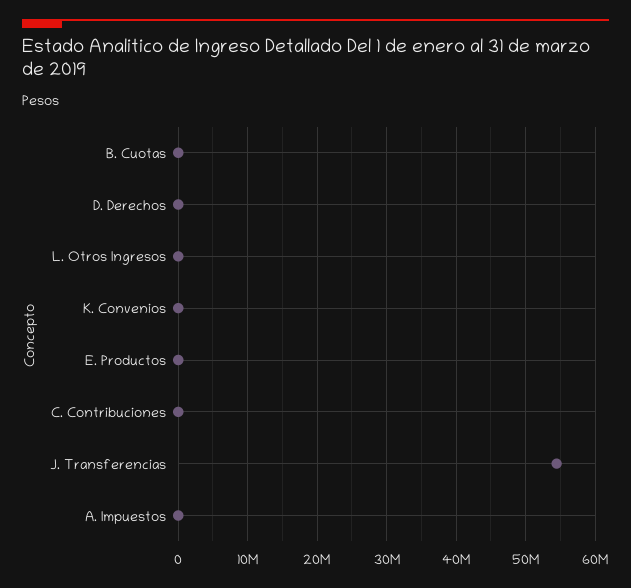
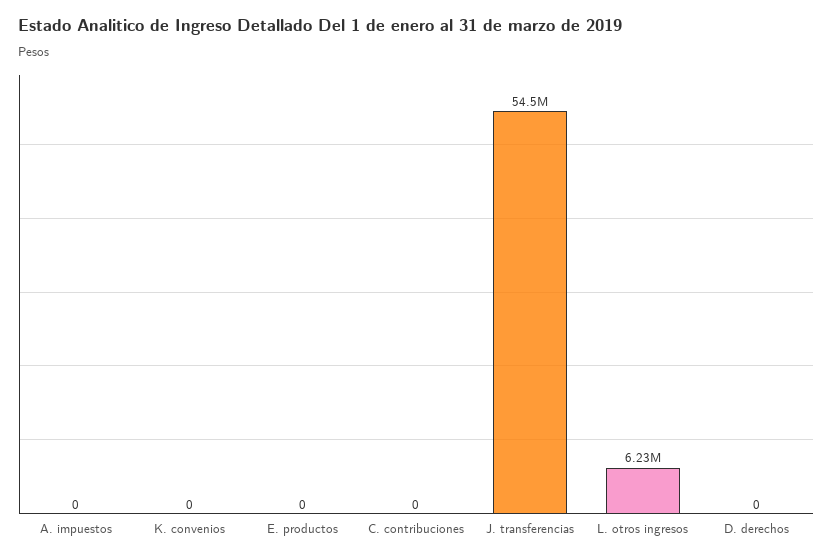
B. Cuotas: 0 -> none
L. Otros Ingresos: 0 -> 6230000

